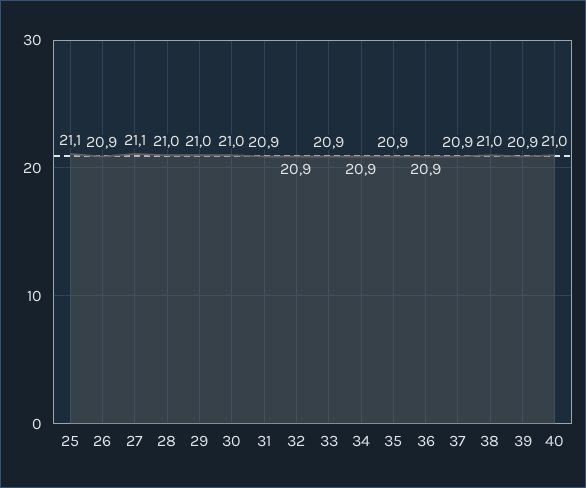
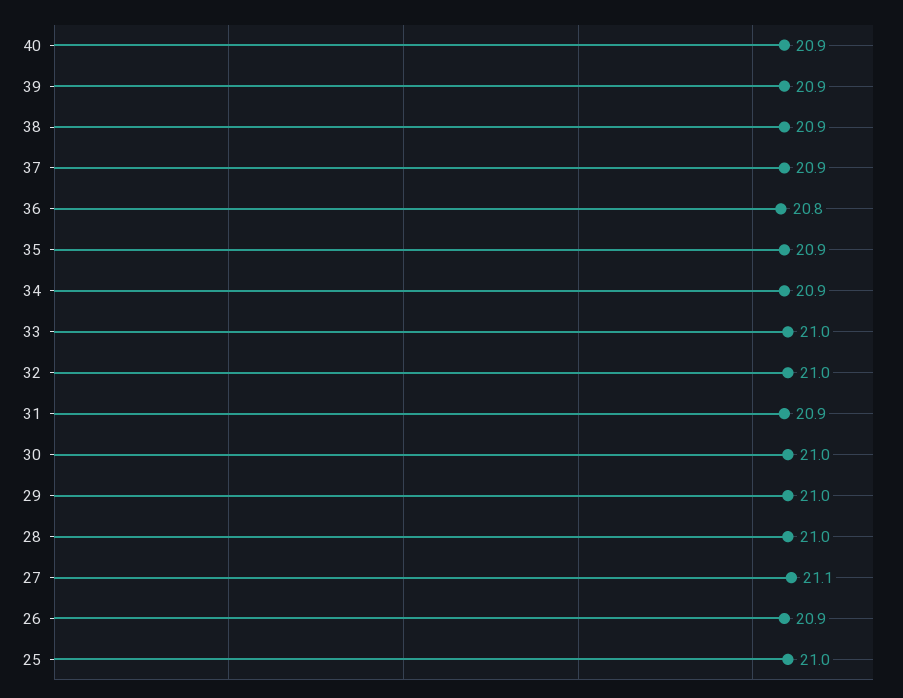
25: 21.1 -> 21
32: 20.9 -> 21
33: 20.9 -> 21
36: 20.9 -> 20.8
38: 21 -> 20.9
40: 21 -> 20.9

